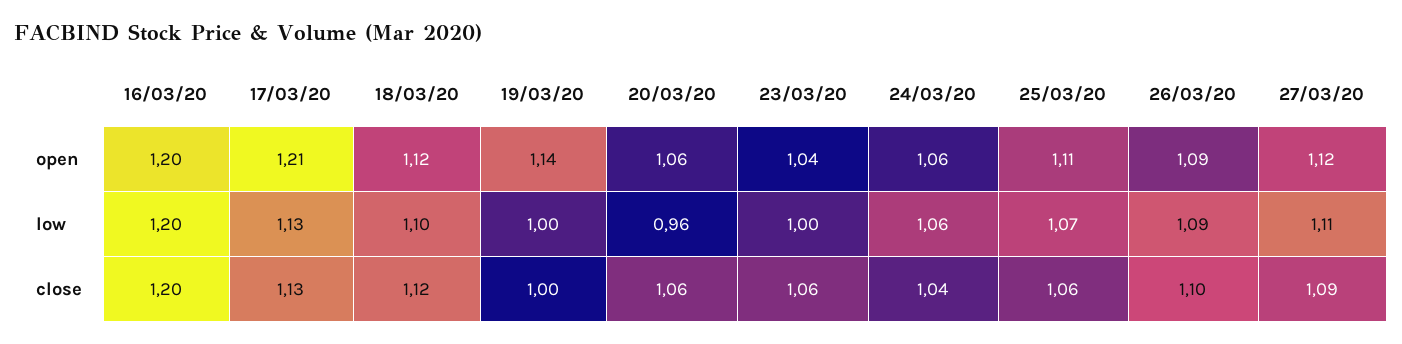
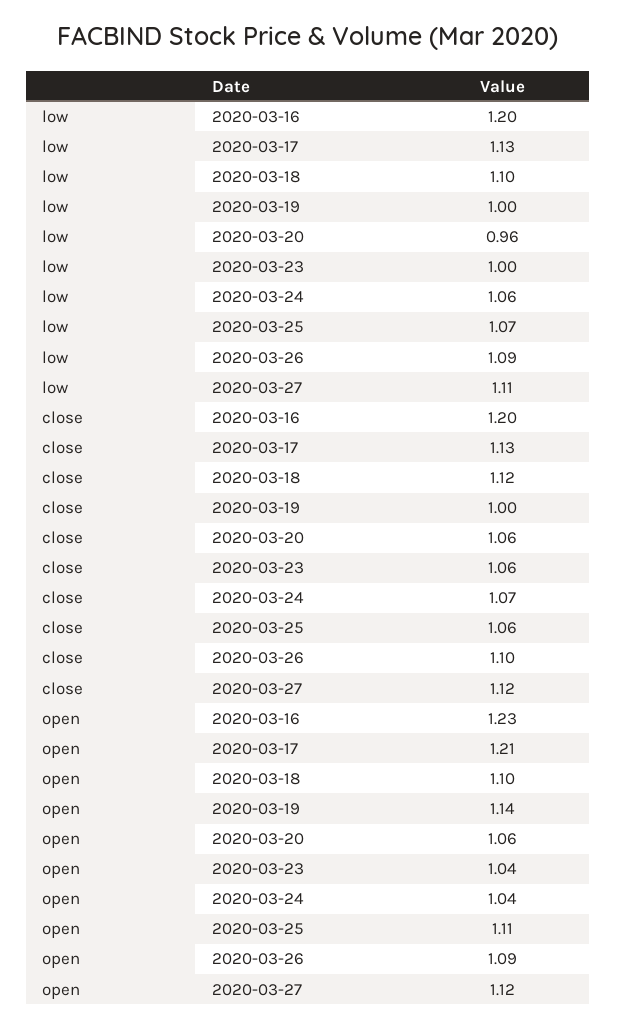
16/03/20, open: 1.2 -> 1.23
18/03/20, open: 1.12 -> 1.1
24/03/20, open: 1.06 -> 1.04
24/03/20, close: 1.04 -> 1.07
27/03/20, close: 1.09 -> 1.12

